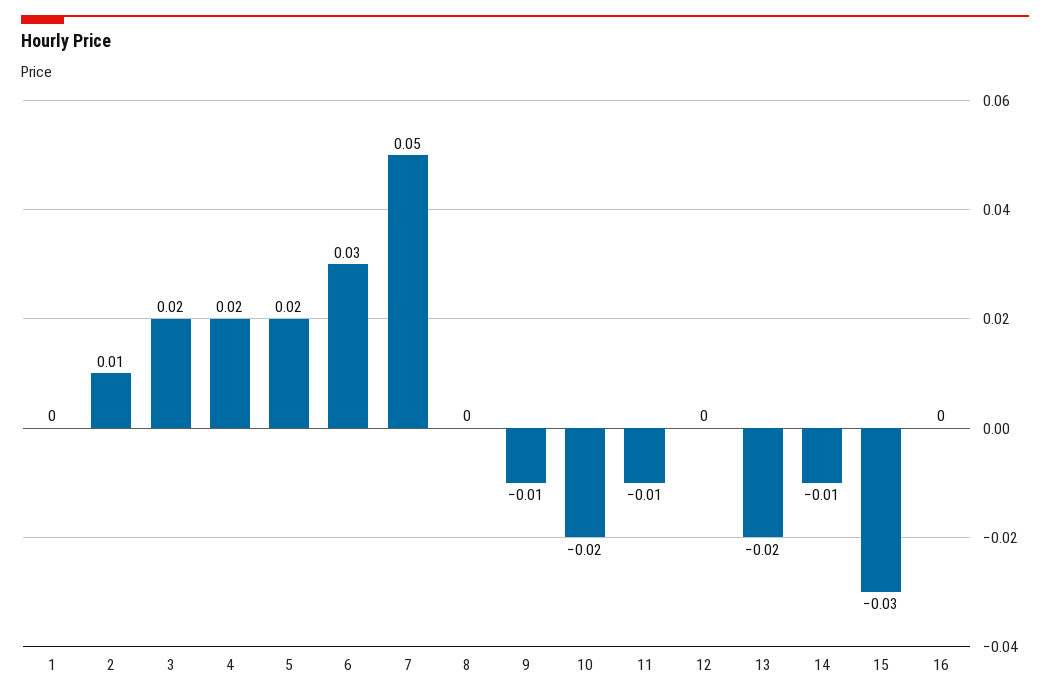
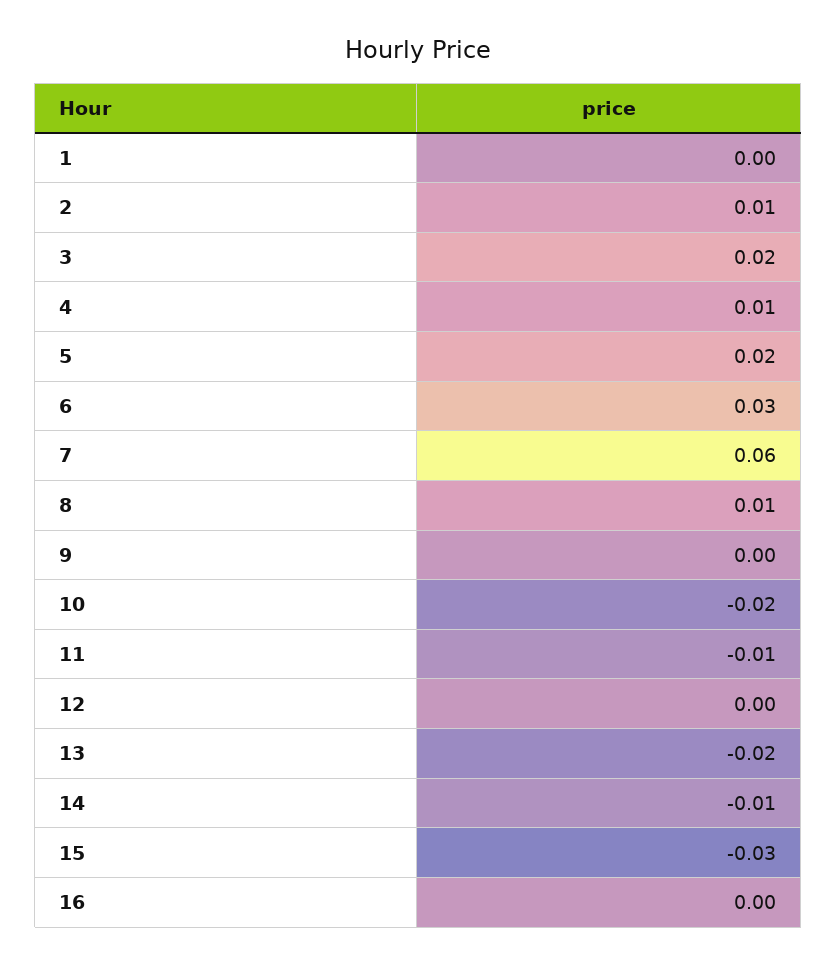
4: 0.02 -> 0.01
7: 0.05 -> 0.06
8: 0 -> 0.01
9: -0.01 -> 0

